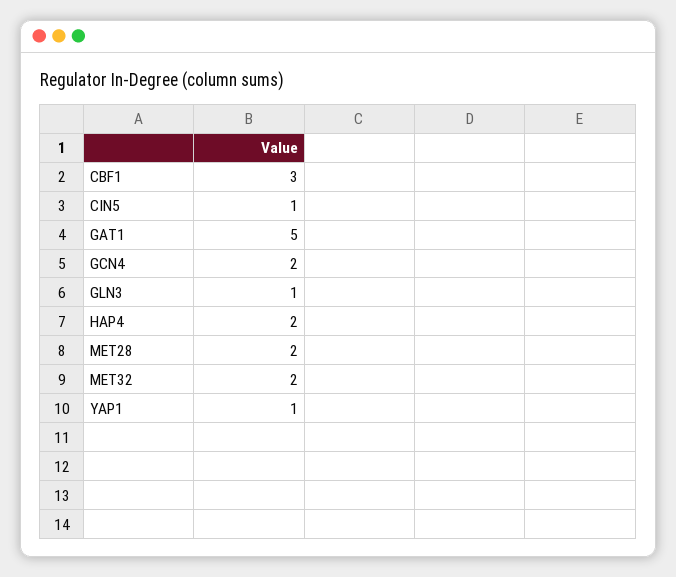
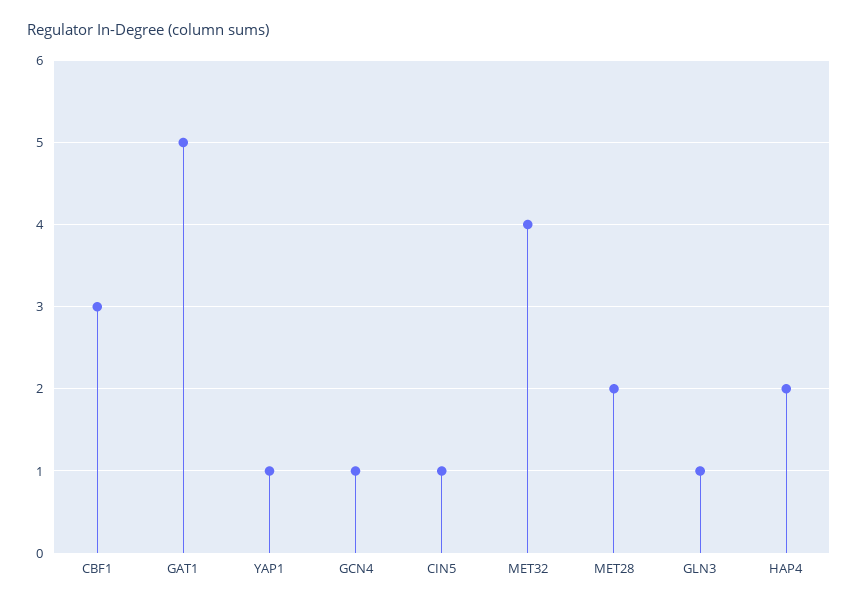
GCN4: 2 -> 1
MET32: 2 -> 4

